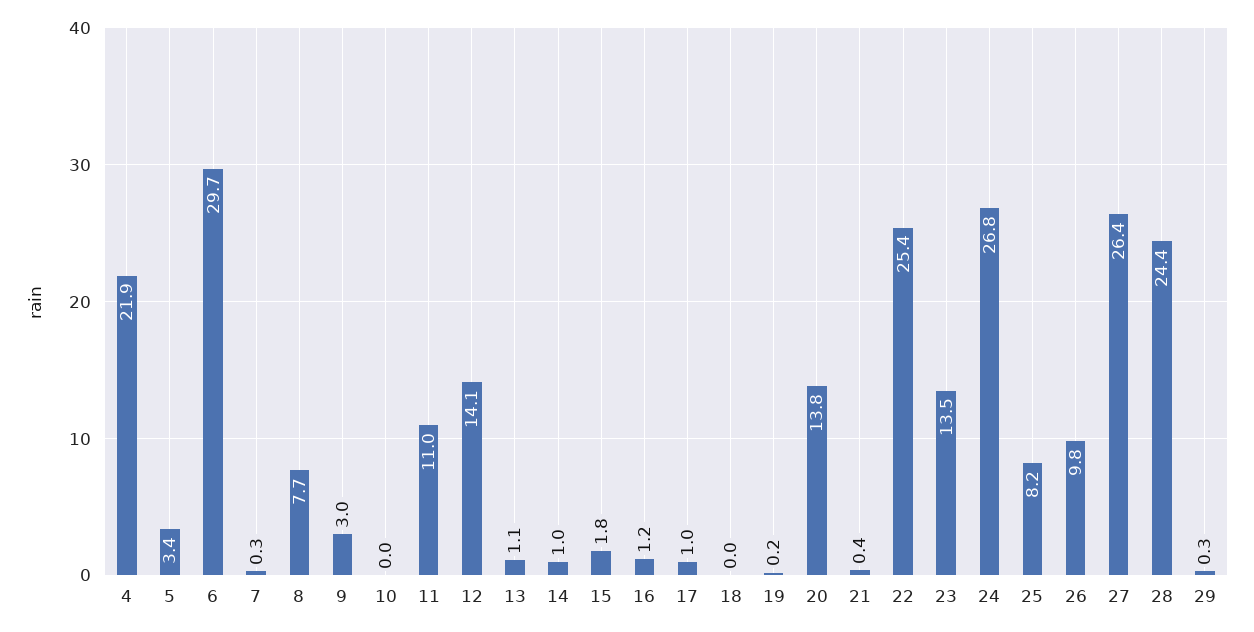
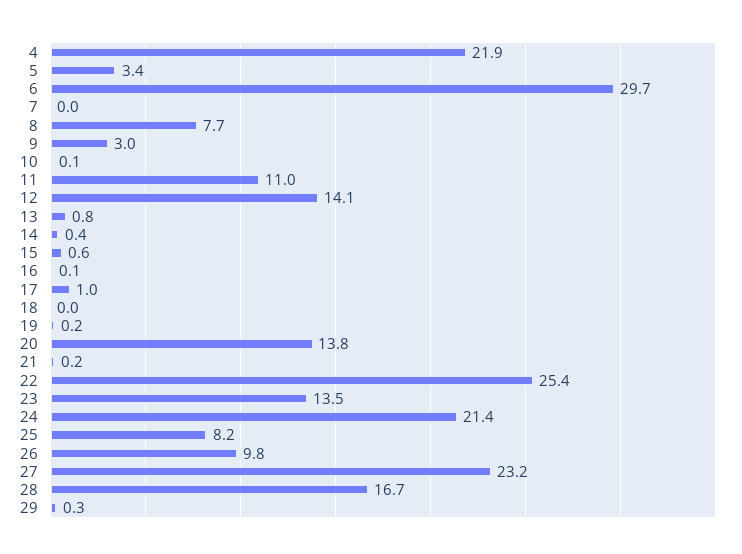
7: 0.3 -> 0
10: 0 -> 0.1
13: 1.1 -> 0.8
14: 1 -> 0.4
15: 1.8 -> 0.6
16: 1.2 -> 0.1
21: 0.4 -> 0.2
24: 26.8 -> 21.4
27: 26.4 -> 23.2
28: 24.4 -> 16.7

